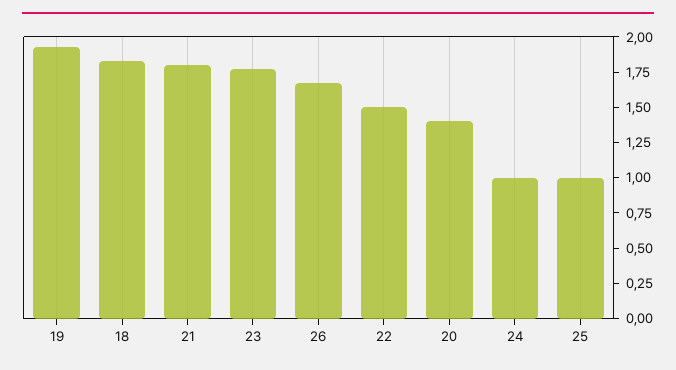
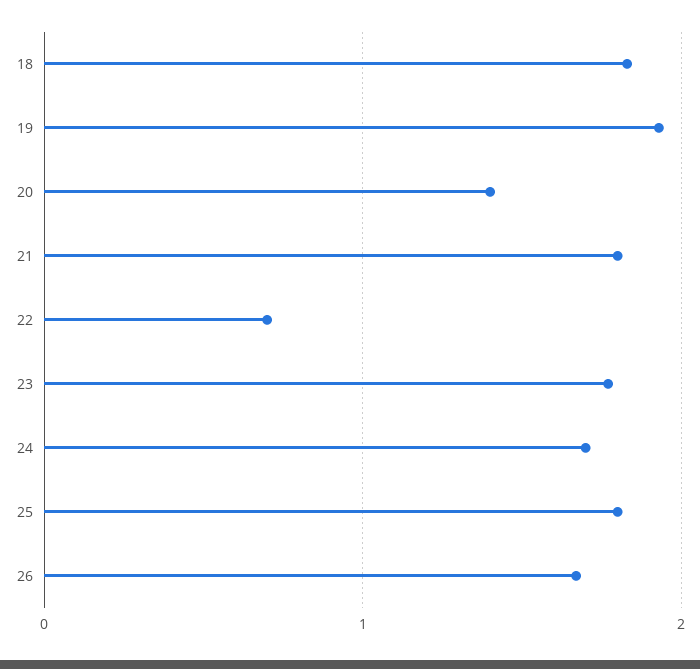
22: 1.5 -> 0.7
24: 1 -> 1.7
25: 1 -> 1.8

